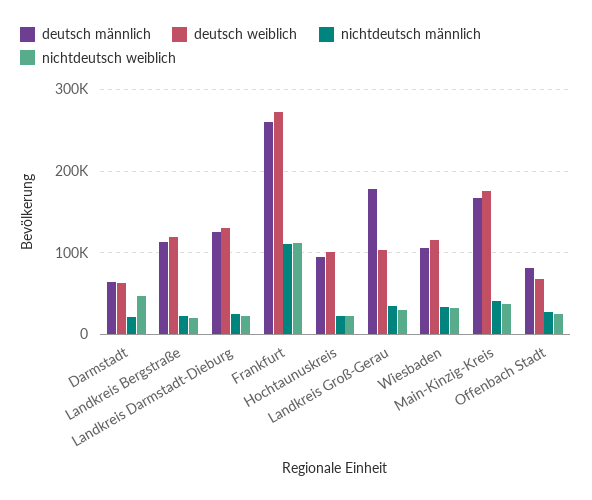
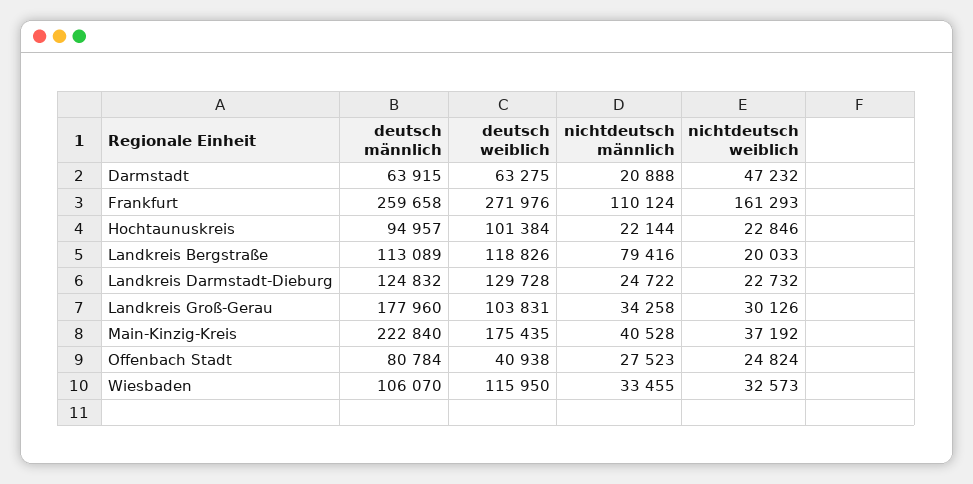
nichtdeutsch männlich, Landkreis Bergstraße: 20000 -> 79416
nichtdeutsch weiblich, Frankfurt: 110000 -> 161293
deutsch männlich, Main-Kinzig-Kreis: 170000 -> 222840
deutsch weiblich, Offenbach Stadt: 70000 -> 40938

